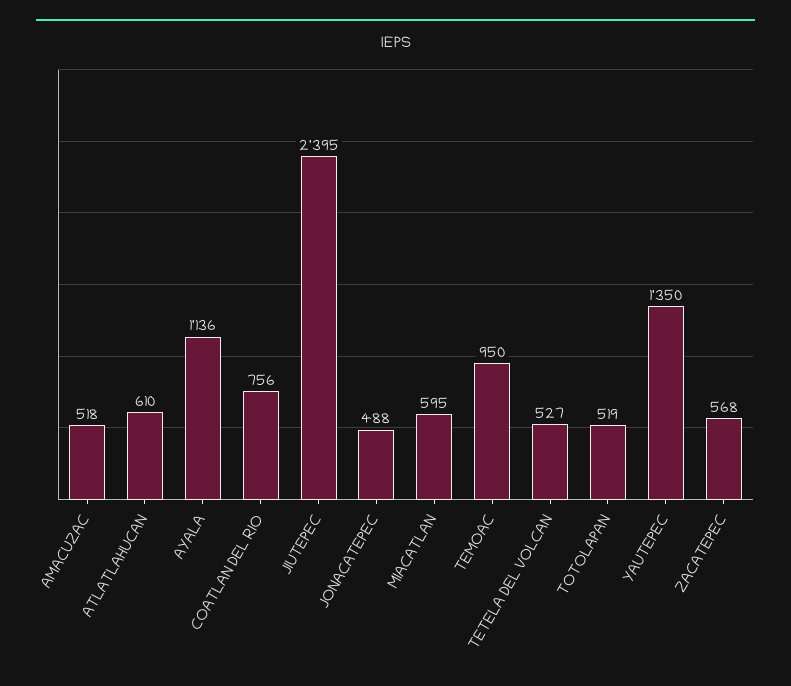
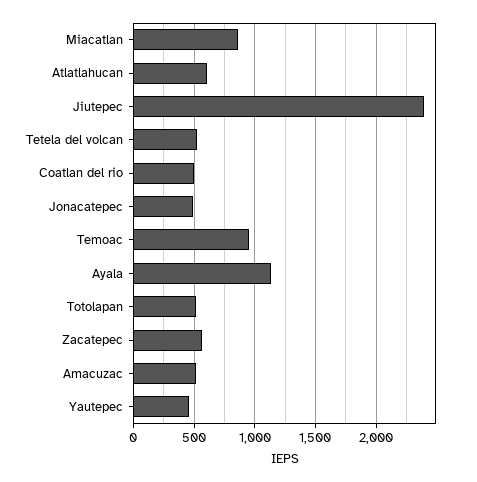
COATLAN DEL RIO: 756 -> 500
MIACATLAN: 595 -> 850
YAUTEPEC: 1350 -> 450

